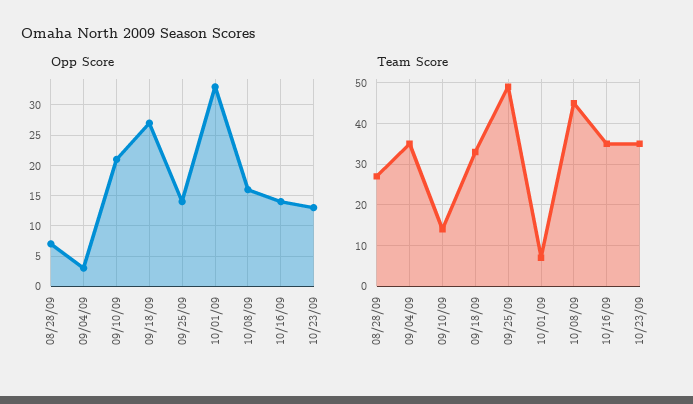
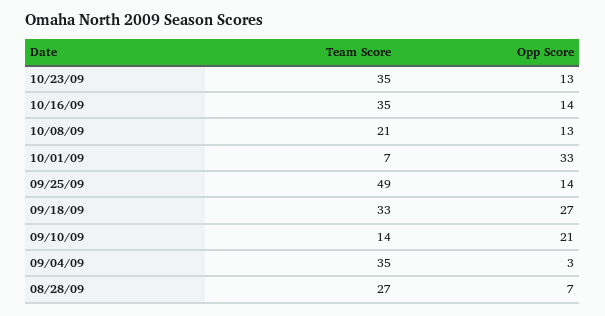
Opp Score, 10/08/09: 16 -> 13
Team Score, 10/08/09: 45 -> 21

